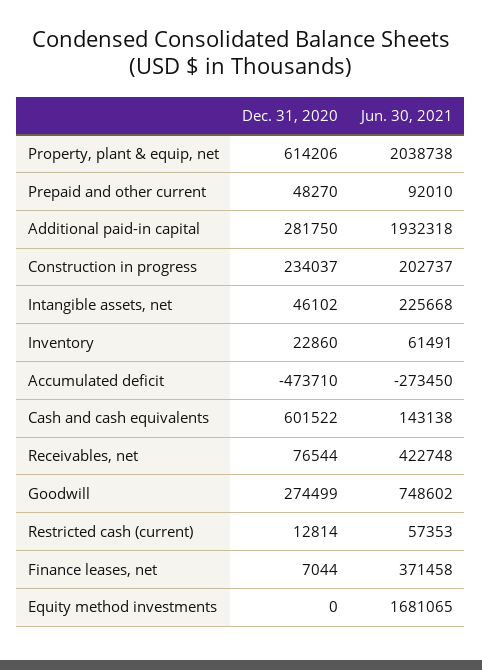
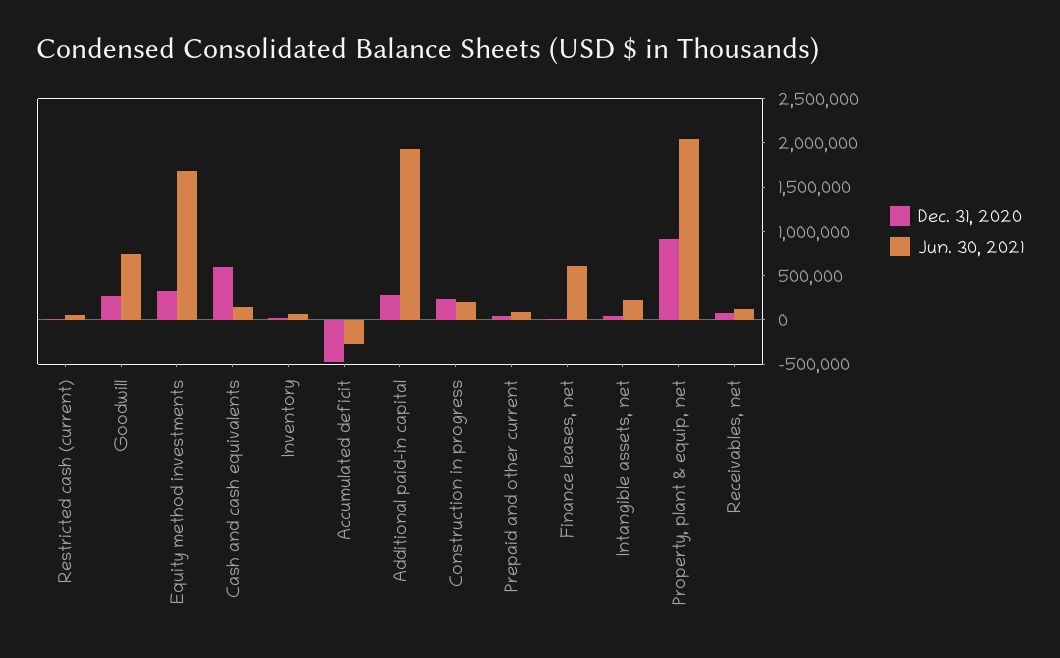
Dec. 31, 2020, Property, plant & equip, net: 614206 -> 900000
Jun. 30, 2021, Receivables, net: 422748 -> 100000
Jun. 30, 2021, Finance leases, net: 371458 -> 600000
Dec. 31, 2020, Equity method investments: 0 -> 300000

